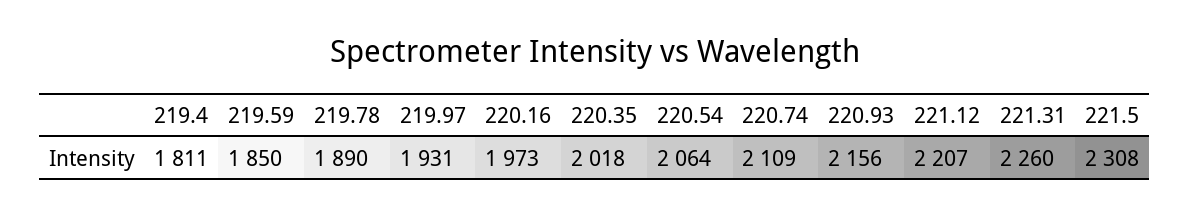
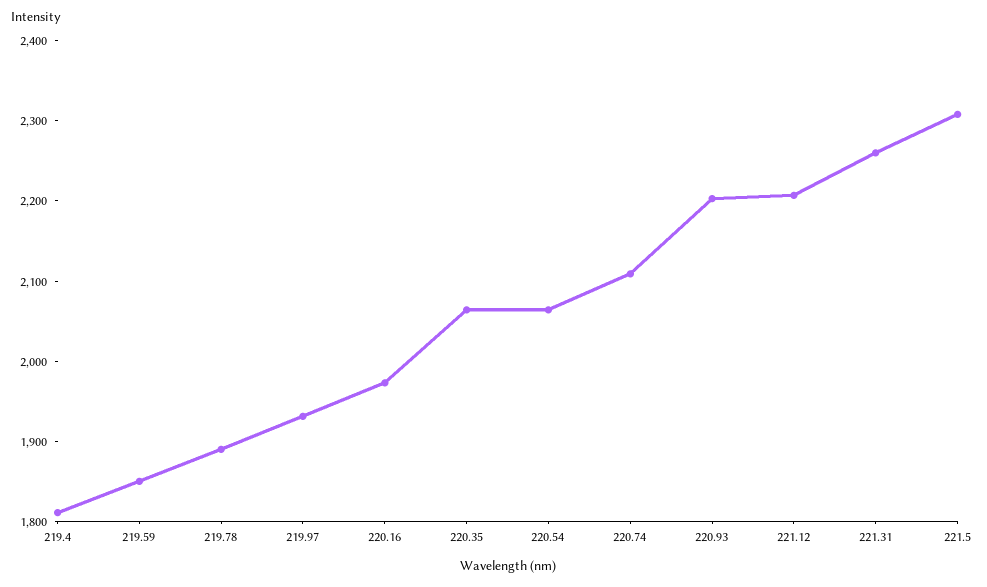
220.35: 2018 -> 2060
220.93: 2156 -> 2200

